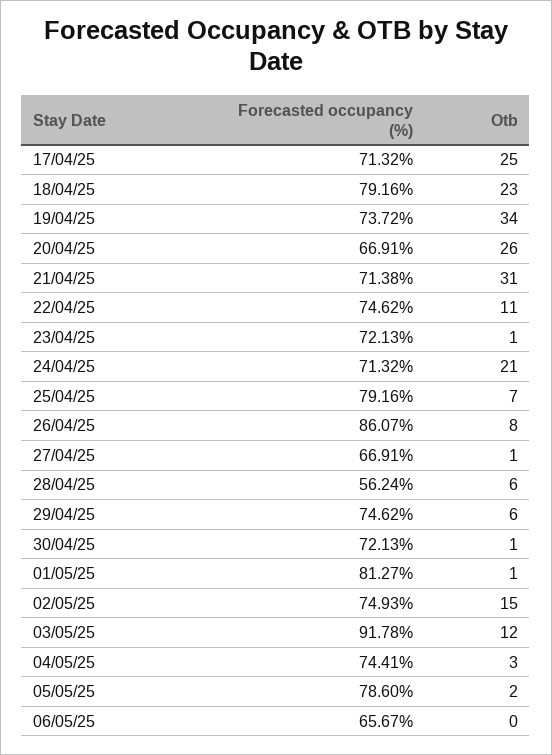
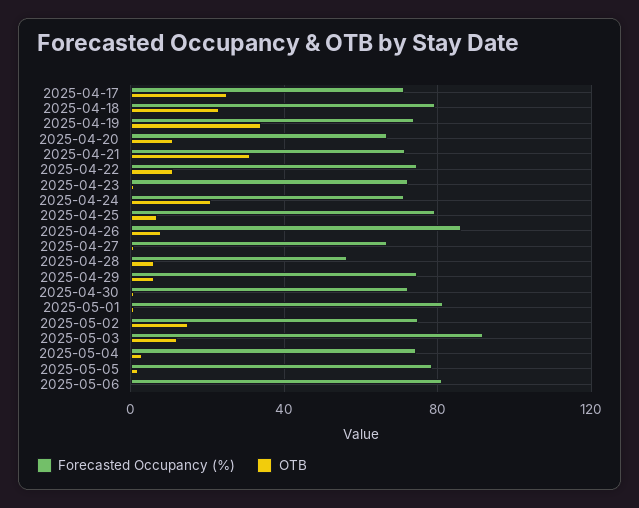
Otb, 20/04/25: 26 -> 10
Forecasted occupancy (%), 06/05/25: 65.67 -> 80

